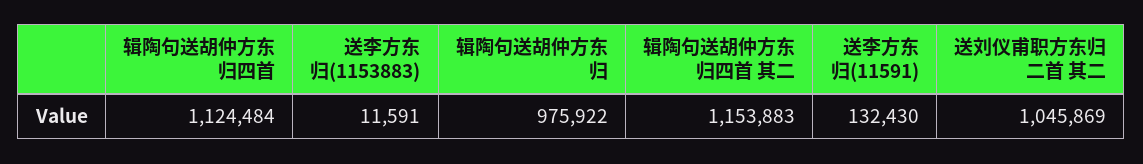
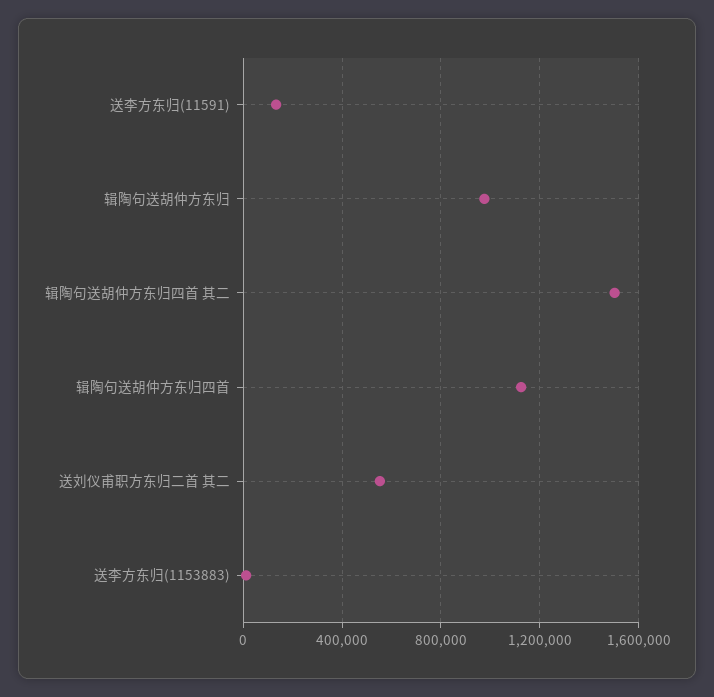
辑陶句送胡仲方东归四首 其二: 1153883 -> 1500000
送刘仪甫职方东归二首 其二: 1045869 -> 550000

